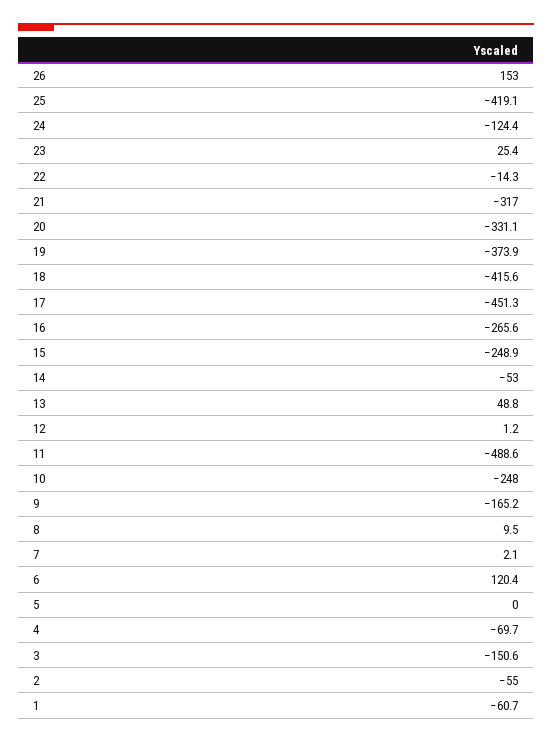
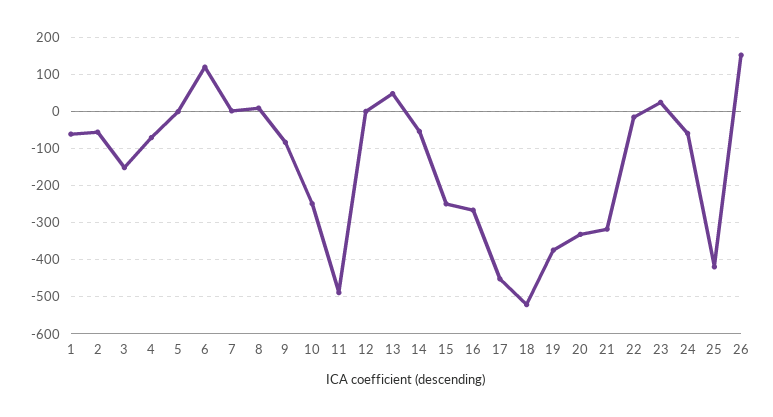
24: -124.4 -> -60
18: -415.6 -> -520
9: -165.2 -> -80

